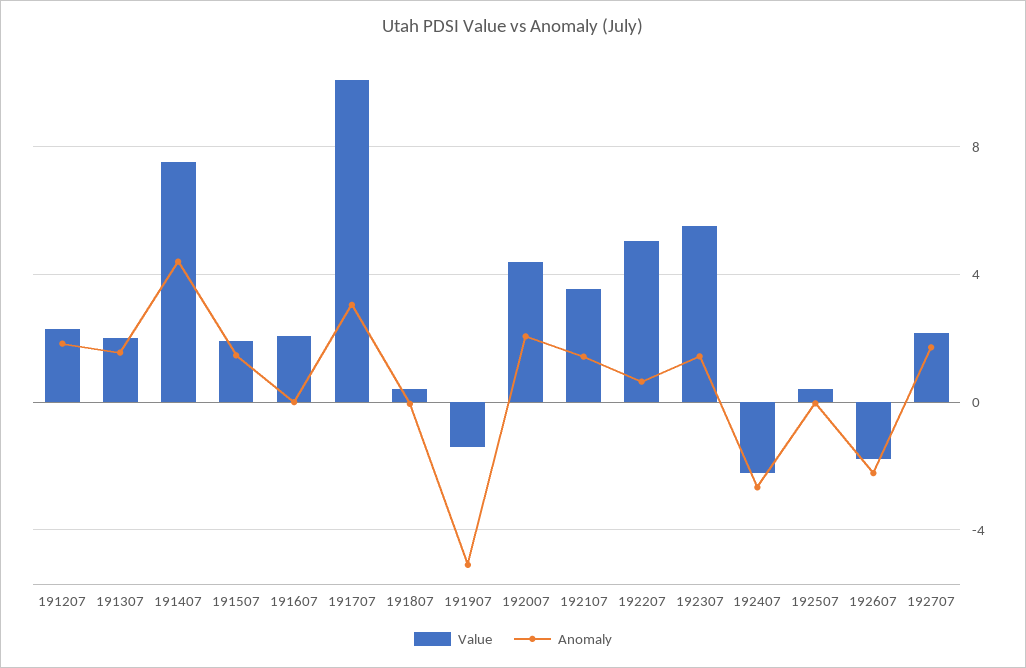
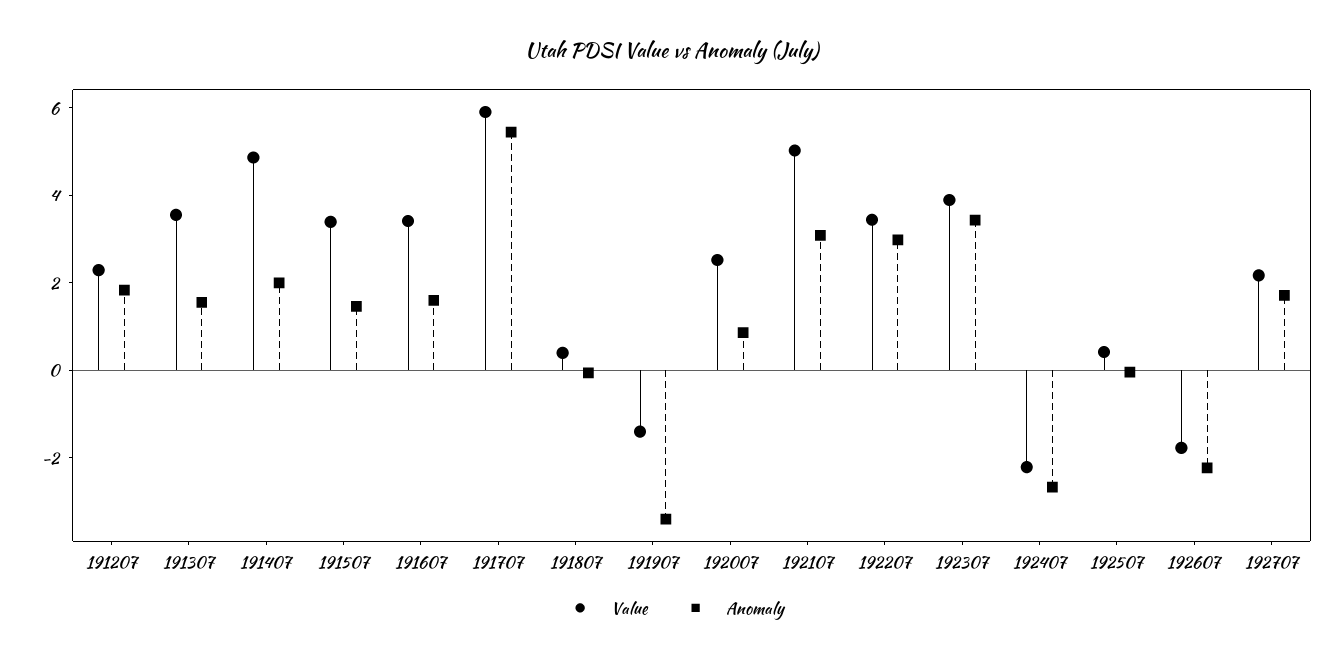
Value, 191307: 2 -> 3.5
Value, 191407: 7.5 -> 5
Anomaly, 191407: 4.5 -> 2
Value, 191507: 2 -> 3.5
Value, 191607: 2 -> 3.5
Anomaly, 191607: 0 -> 1.5
Value, 191707: 10 -> 6
Anomaly, 191707: 3 -> 5.5
Anomaly, 191907: -5 -> -3.5
Value, 192007: 4.5 -> 2.5
Anomaly, 192007: 2 -> 1
Value, 192107: 3.5 -> 5
Anomaly, 192107: 1.5 -> 3
Value, 192207: 5 -> 3.5
Anomaly, 192207: 0.5 -> 3
Value, 192307: 5.5 -> 4
Anomaly, 192307: 1.5 -> 3.5

